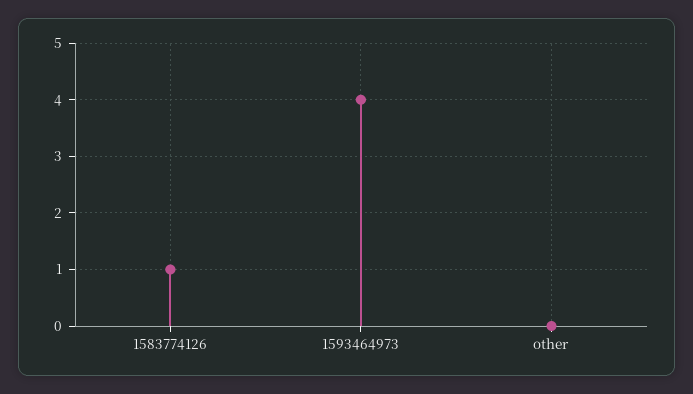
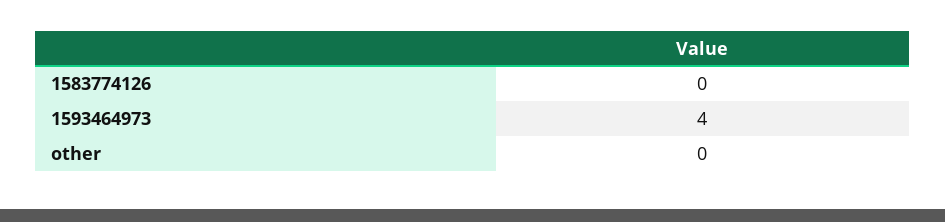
1583774126: 1 -> 0

